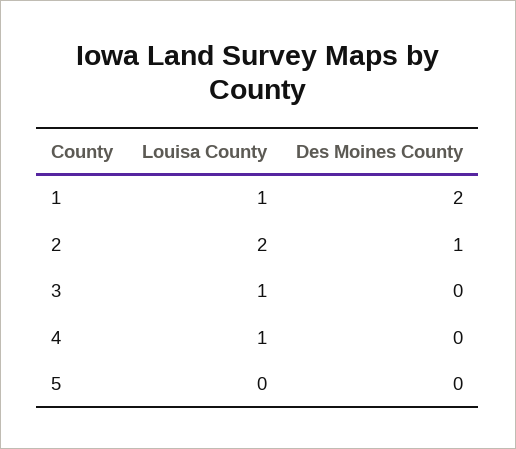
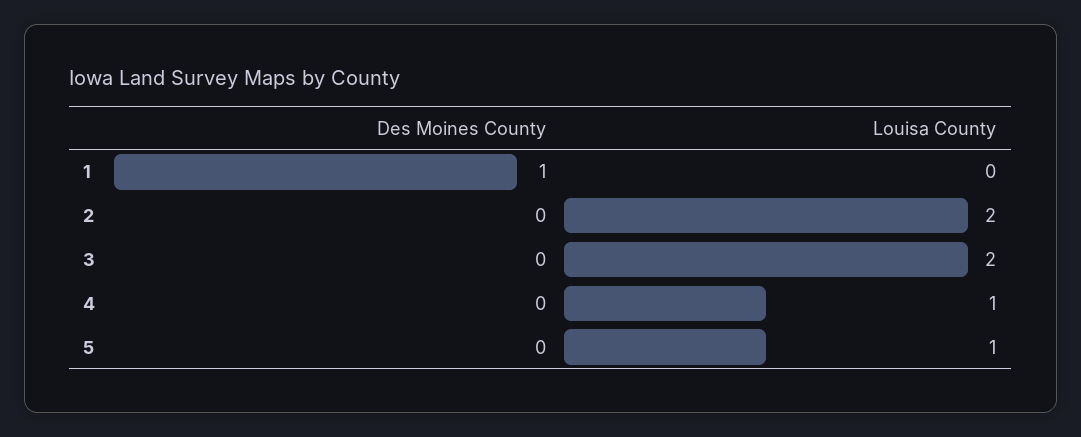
Louisa County, 1: 1 -> 0
Des Moines County, 1: 2 -> 1
Des Moines County, 2: 1 -> 0
Louisa County, 3: 1 -> 2
Louisa County, 5: 0 -> 1

